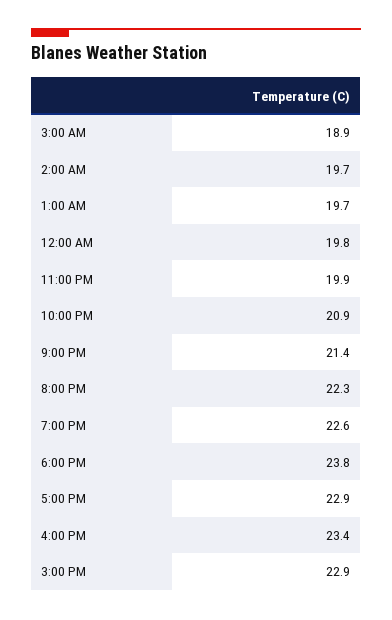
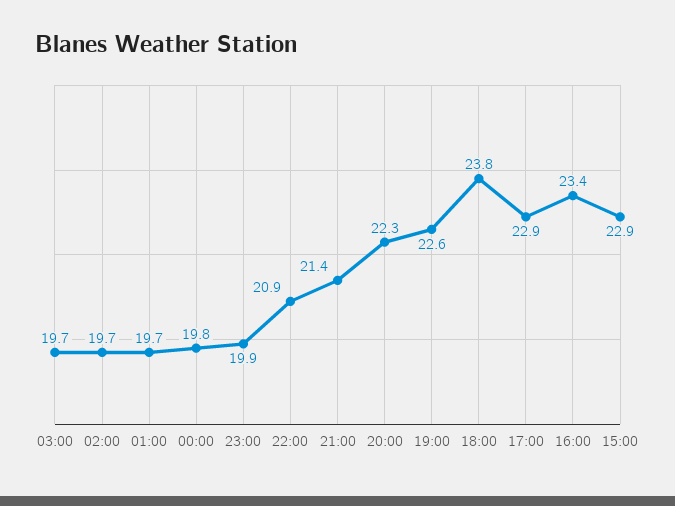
3:00 AM: 18.9 -> 19.7

